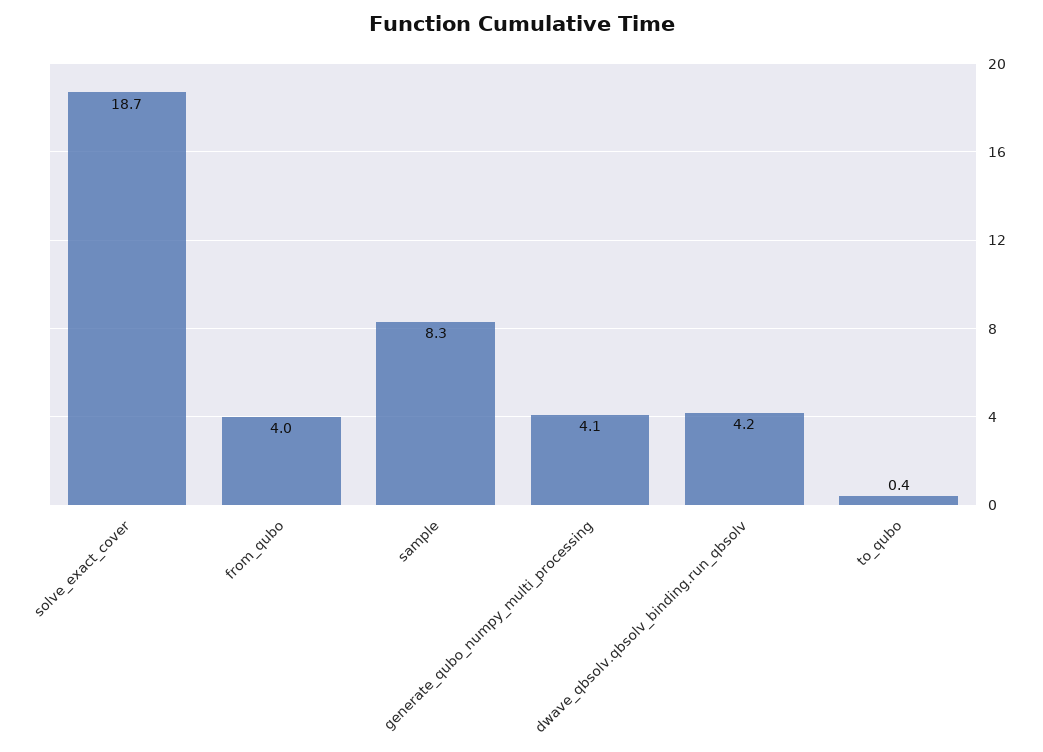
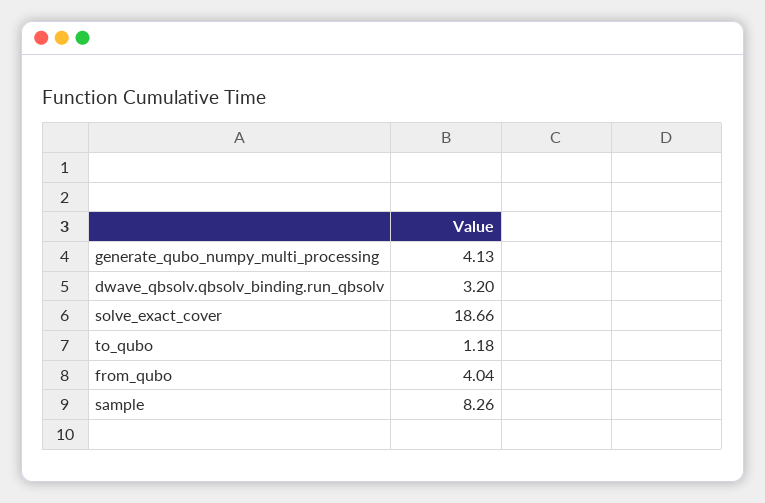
dwave_qbsolv.qbsolv_binding.run_qbsolv: 4.2 -> 3.2
to_qubo: 0.4 -> 1.18

